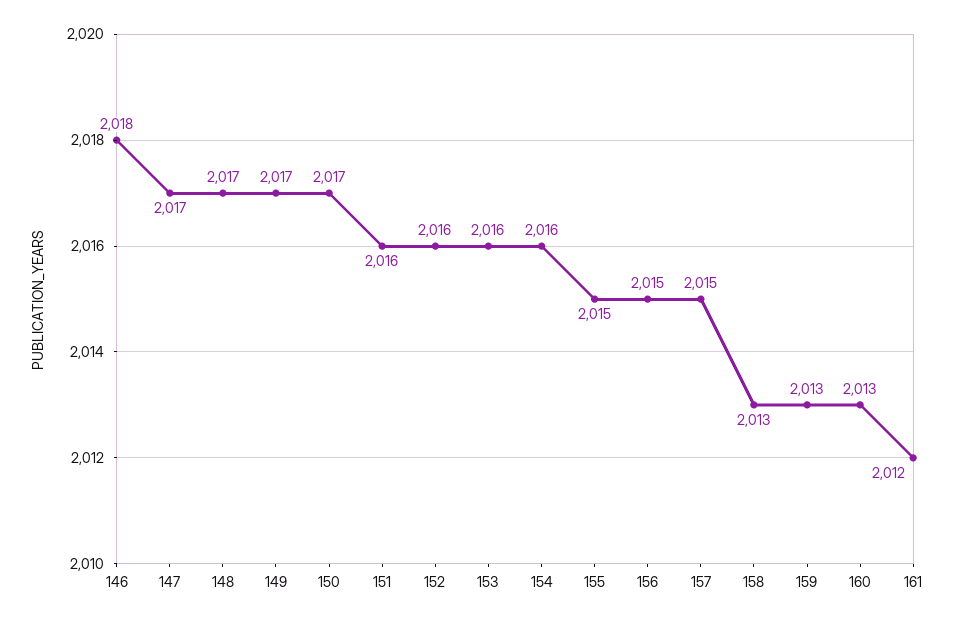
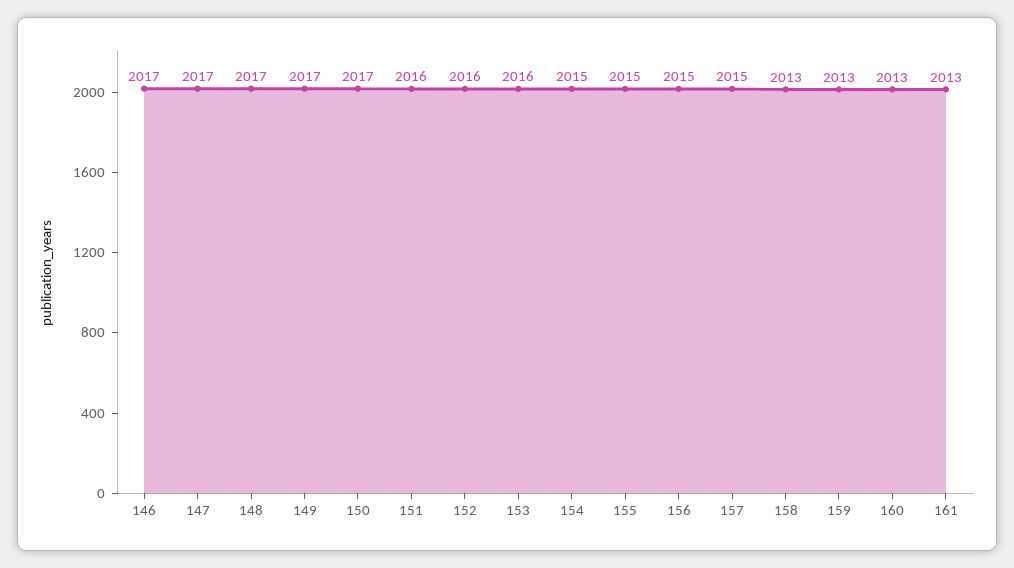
146: 2018 -> 2017
154: 2016 -> 2015
161: 2012 -> 2013

